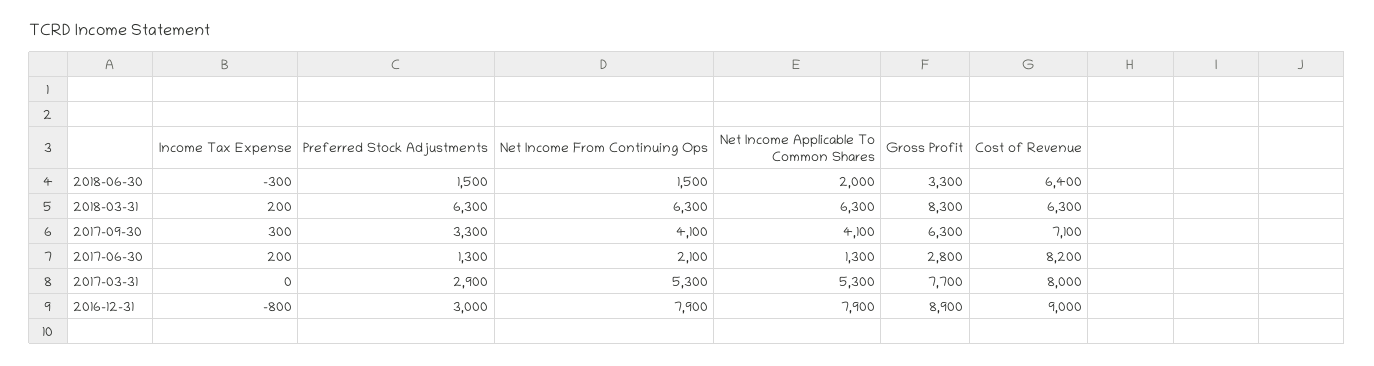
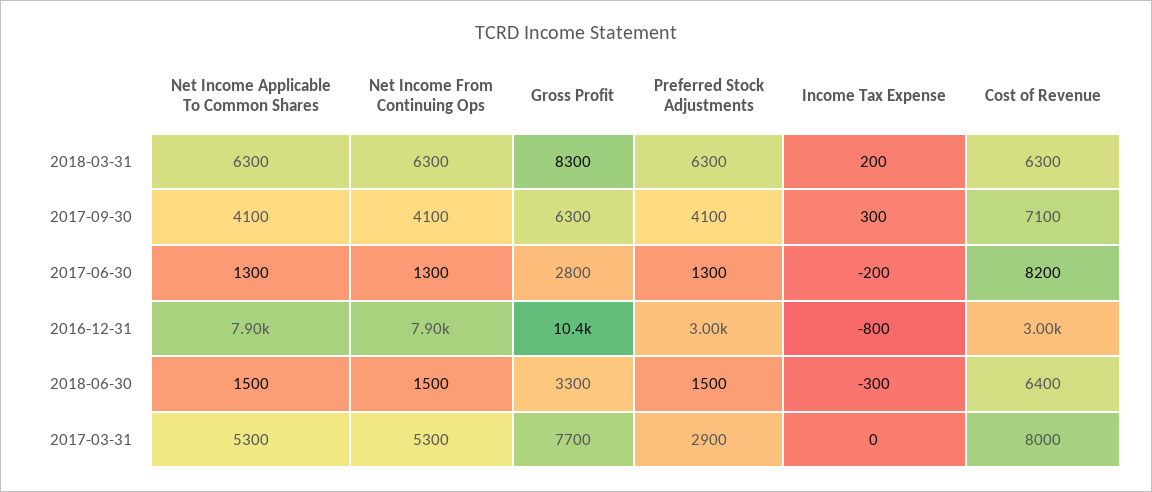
Net Income Applicable To Common Shares, 2018-06-30: 2000 -> 1500
Preferred Stock Adjustments, 2017-09-30: 3300 -> 4100
Income Tax Expense, 2017-06-30: 200 -> -200
Net Income From Continuing Ops, 2017-06-30: 2100 -> 1300
Gross Profit, 2016-12-31: 8900 -> 10400
Cost of Revenue, 2016-12-31: 9000 -> 3000

